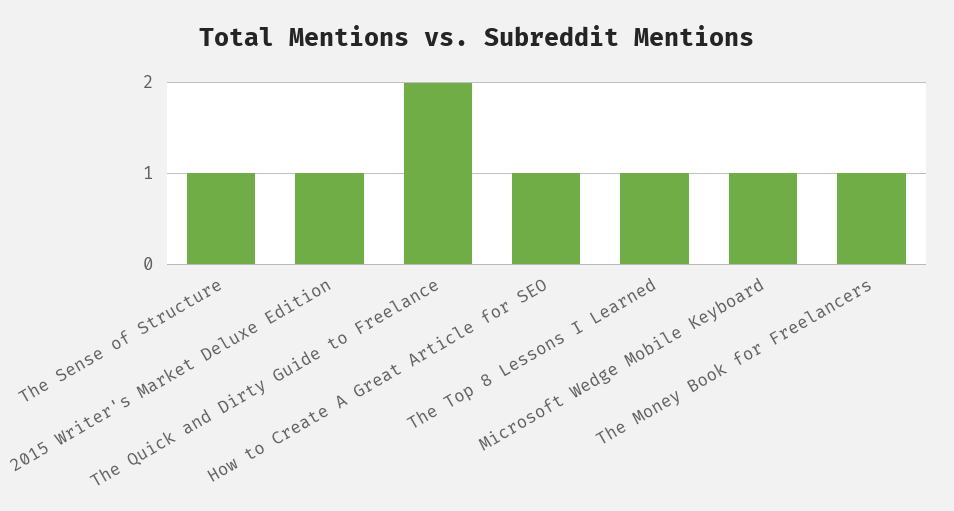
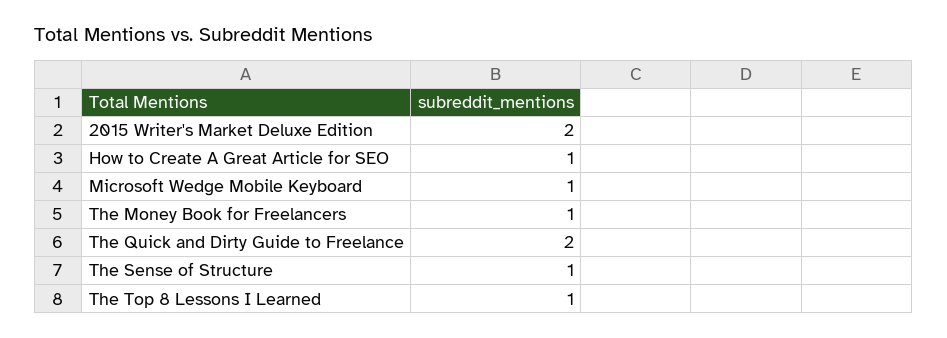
2015 Writer's Market Deluxe Edition: 1 -> 2

